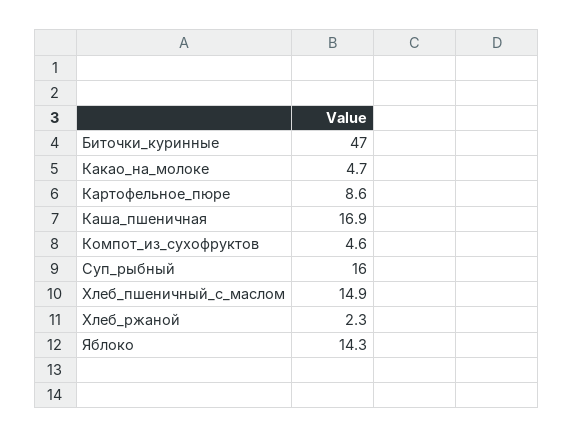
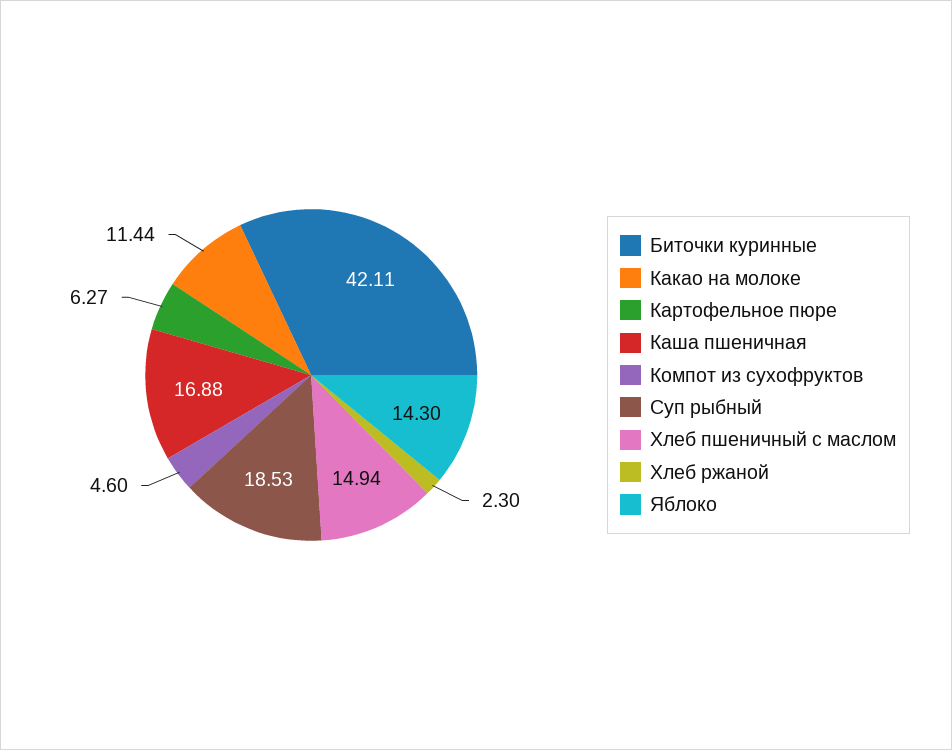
Биточки_куринные: 47 -> 42.11
Какао_на_молоке: 4.7 -> 11.44
Картофельное_пюре: 8.6 -> 6.27
Суп_рыбный: 16 -> 18.53

